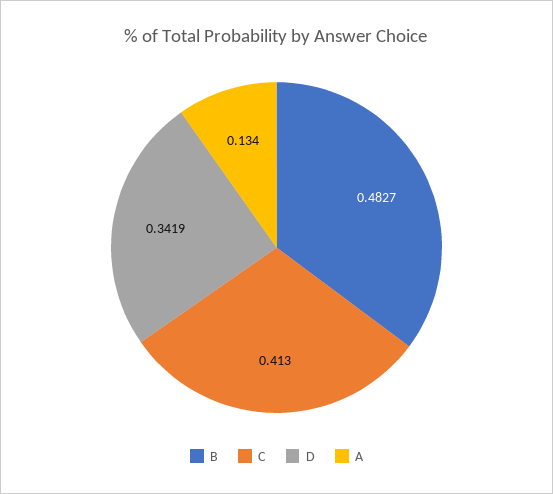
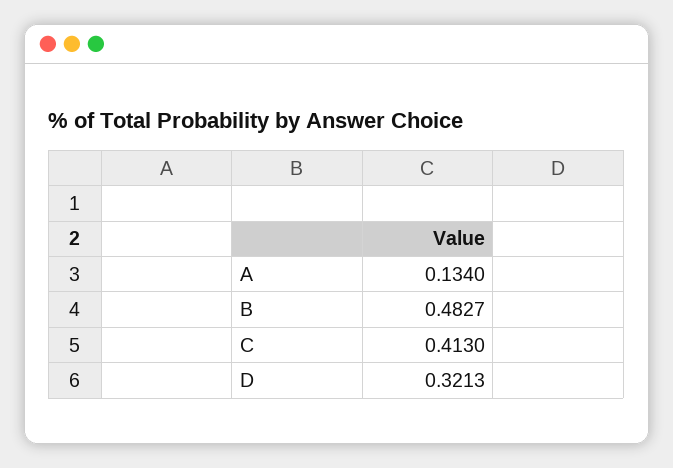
D: 0.3419 -> 0.3213

